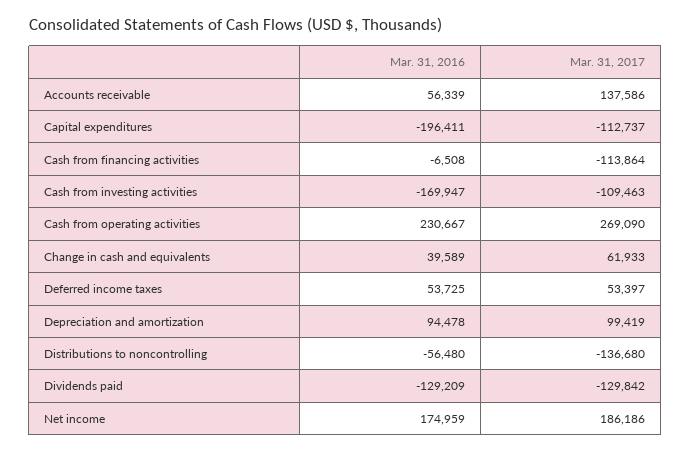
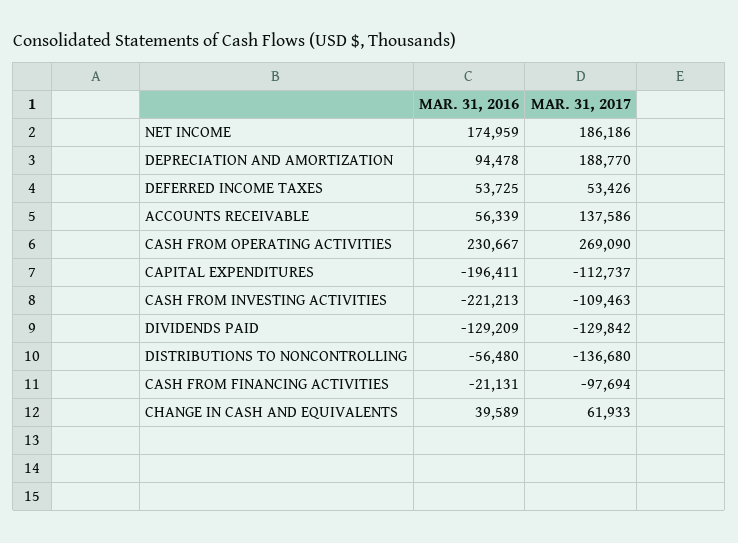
Mar. 31, 2016, Cash from financing activities: -6508 -> -21131
Mar. 31, 2017, Cash from financing activities: -113864 -> -97694
Mar. 31, 2016, Cash from investing activities: -169947 -> -221213
Mar. 31, 2017, Deferred income taxes: 53397 -> 53426
Mar. 31, 2017, Depreciation and amortization: 99419 -> 188770

